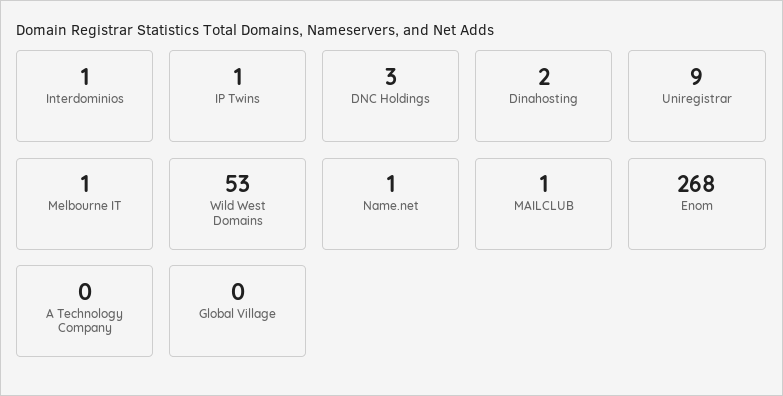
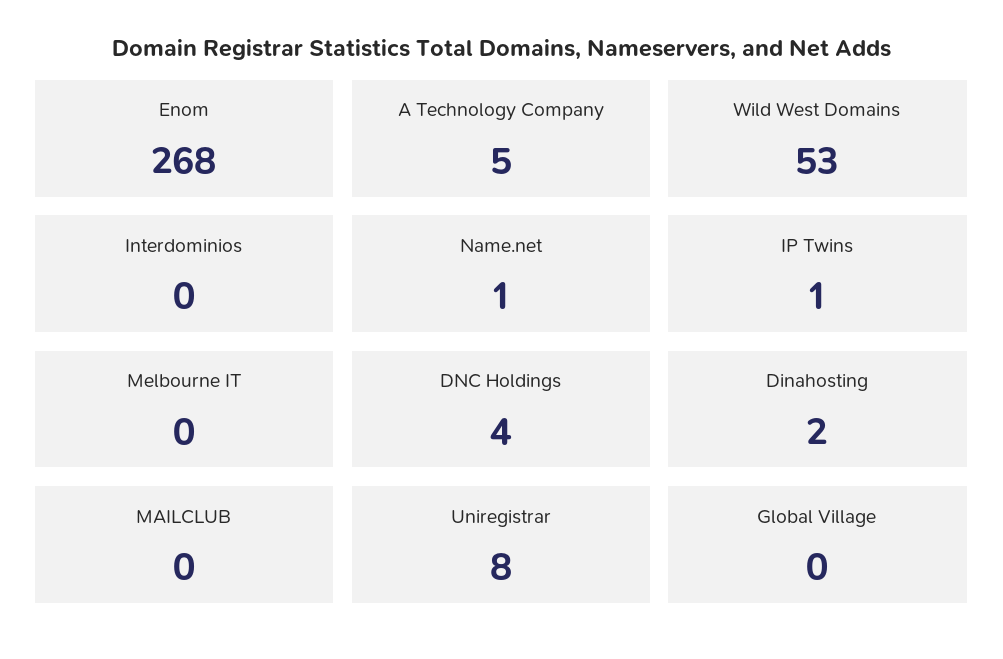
Interdominios: 1 -> 0
DNC Holdings: 3 -> 4
Uniregistrar: 9 -> 8
Melbourne IT: 1 -> 0
MAILCLUB: 1 -> 0
A Technology Company: 0 -> 5

